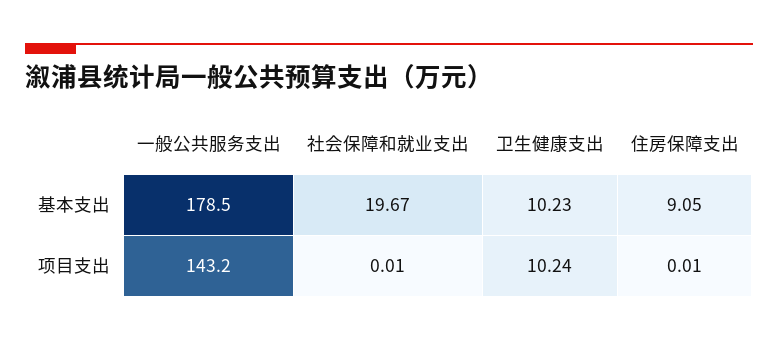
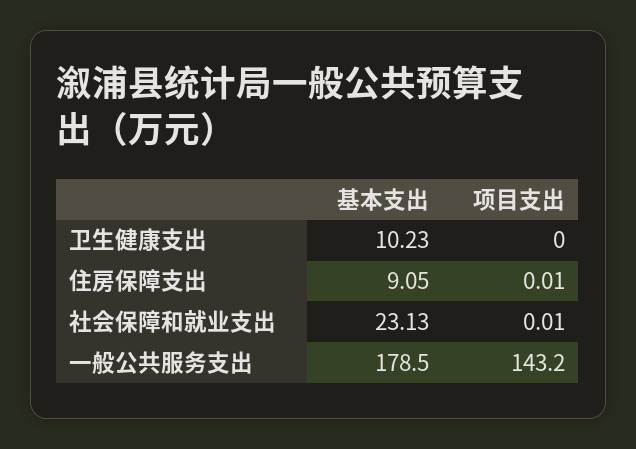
社会保障和就业支出, 基本支出: 19.67 -> 23.13
卫生健康支出, 项目支出: 10.24 -> 0

